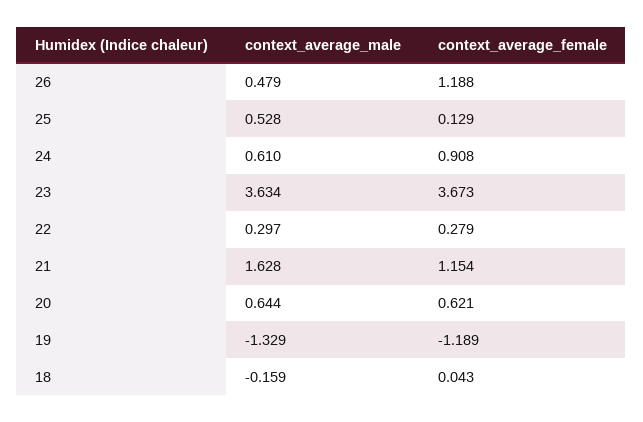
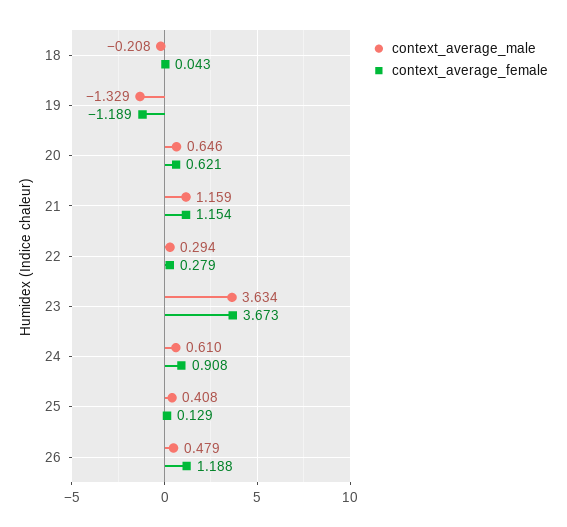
context_average_male, 25: 0.528 -> 0.408
context_average_male, 22: 0.297 -> 0.294
context_average_male, 21: 1.628 -> 1.159
context_average_male, 20: 0.644 -> 0.646
context_average_male, 18: -0.159 -> -0.208

